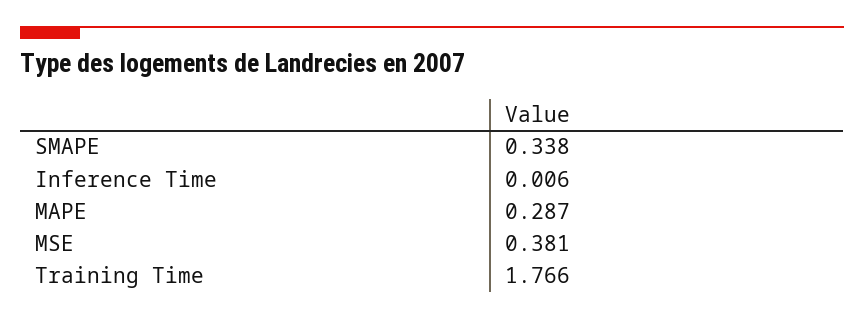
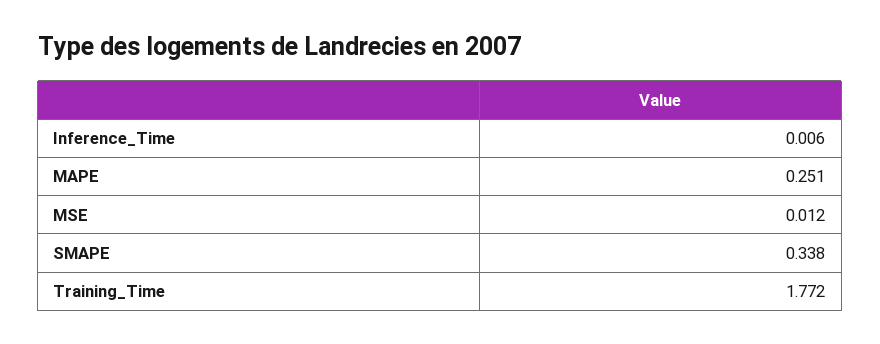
MAPE: 0.287 -> 0.251
MSE: 0.381 -> 0.012
Training Time: 1.766 -> 1.772

